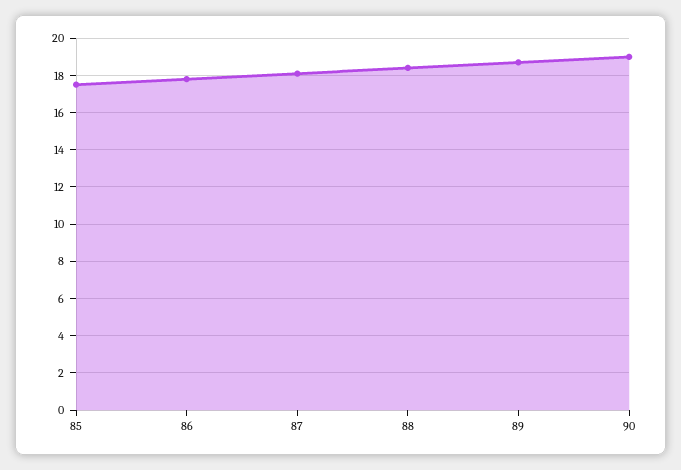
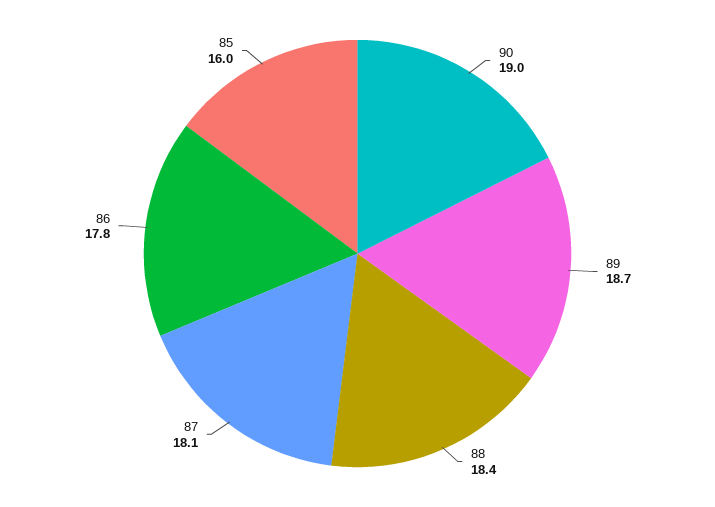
85: 17.5 -> 16

